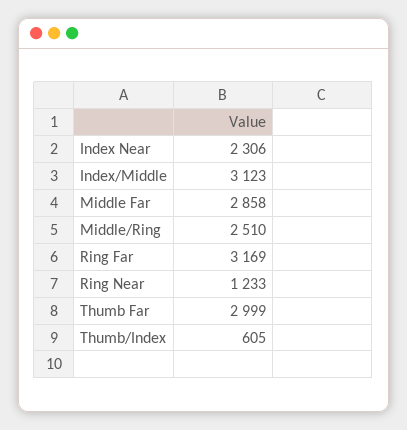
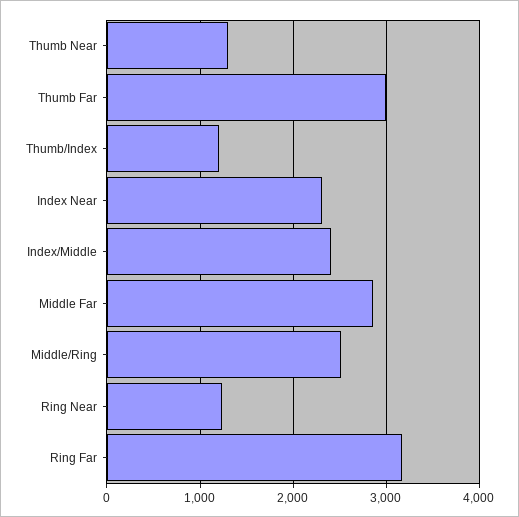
Index/Middle: 3123 -> 2400
Thumb/Index: 605 -> 1200
Thumb Near: none -> 1300

